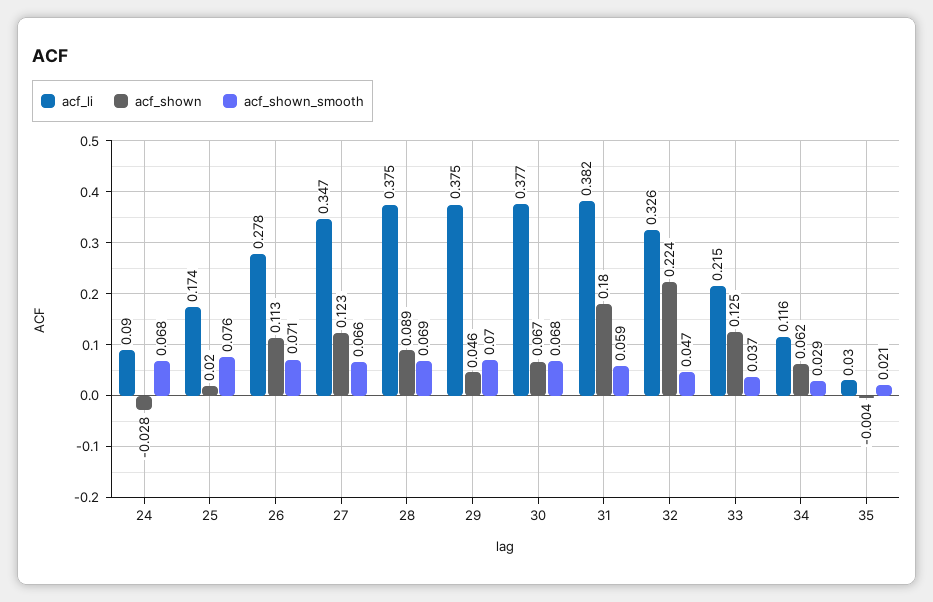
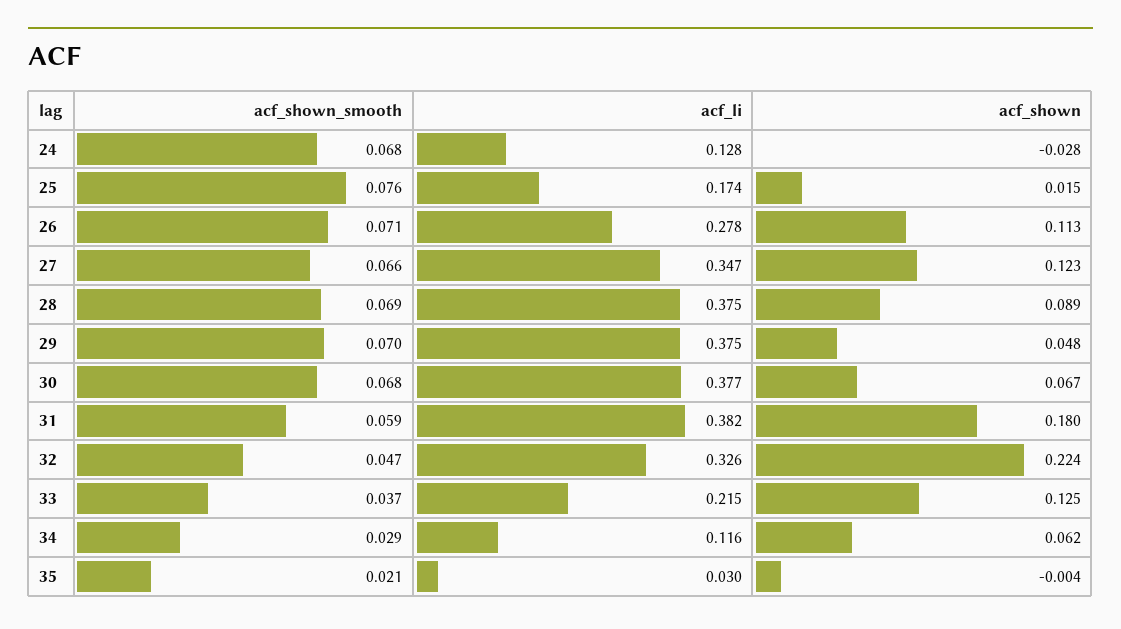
acf_li, 24: 0.09 -> 0.128
acf_shown, 25: 0.02 -> 0.015
acf_shown, 29: 0.046 -> 0.048

